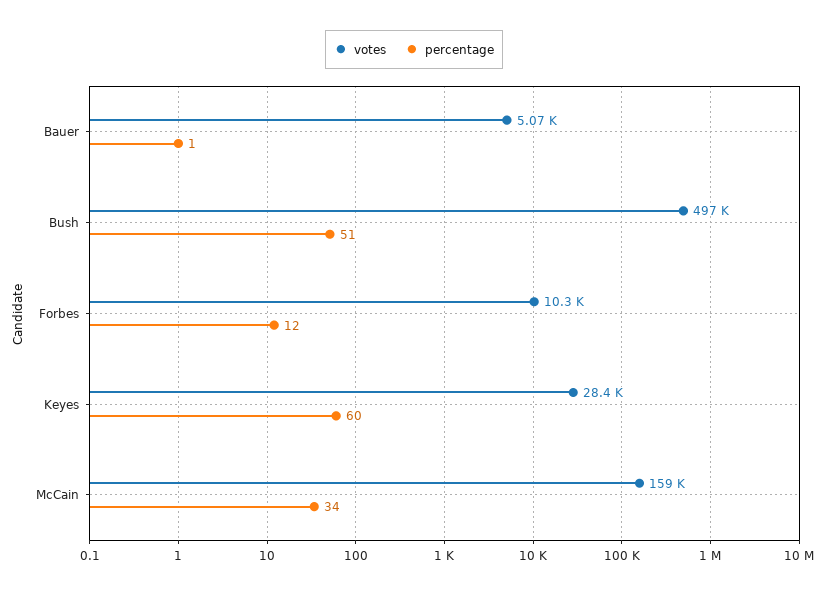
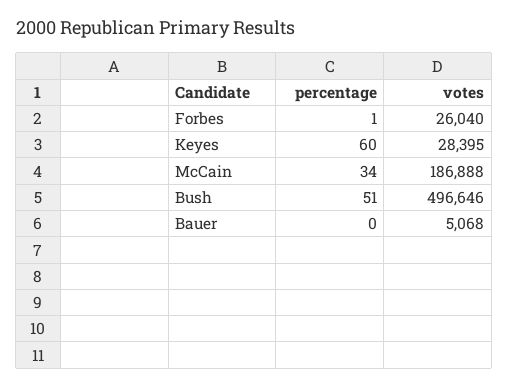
percentage, Bauer: 1 -> 0
votes, Forbes: 10300 -> 26040
percentage, Forbes: 12 -> 1
votes, McCain: 159000 -> 186888

